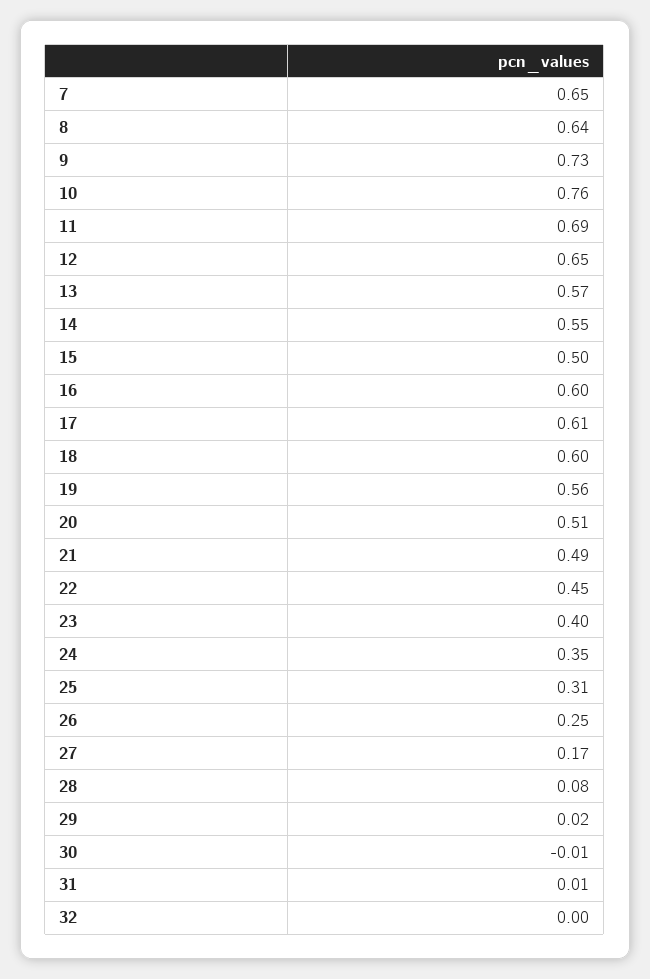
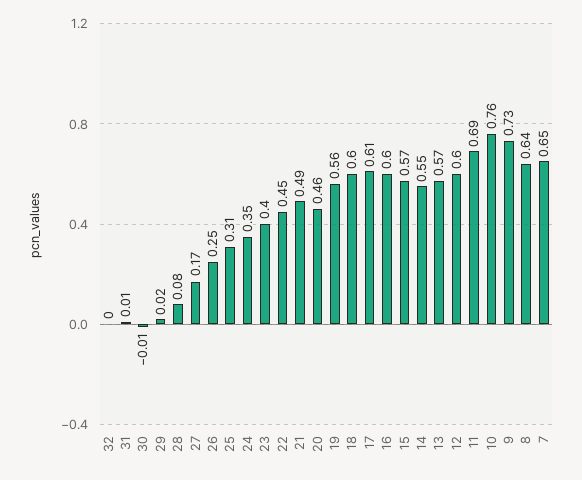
12: 0.65 -> 0.6
15: 0.5 -> 0.57
20: 0.51 -> 0.46

